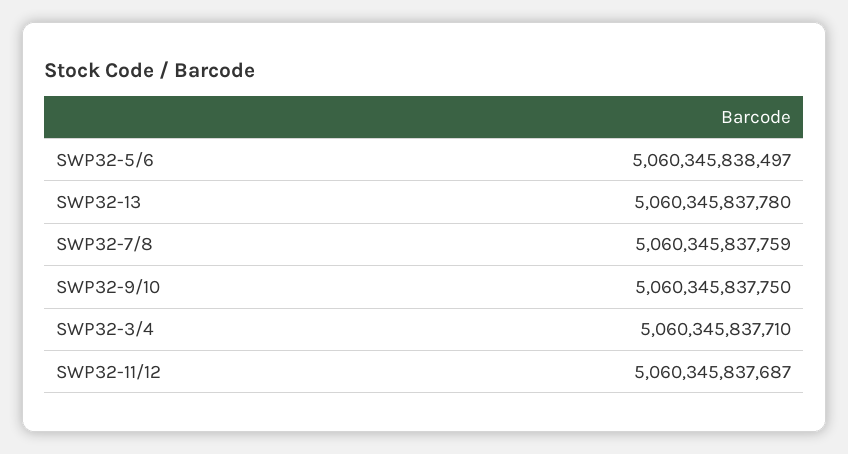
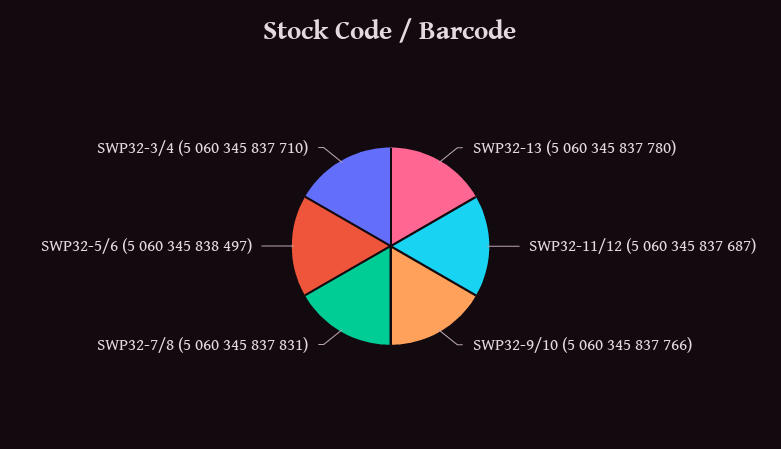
SWP32-7/8: 5060345837759 -> 5060345837831
SWP32-9/10: 5060345837750 -> 5060345837766

